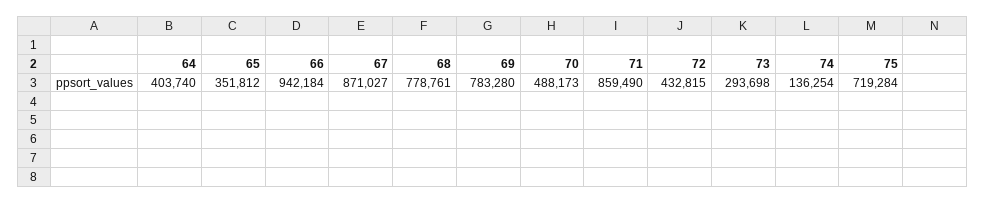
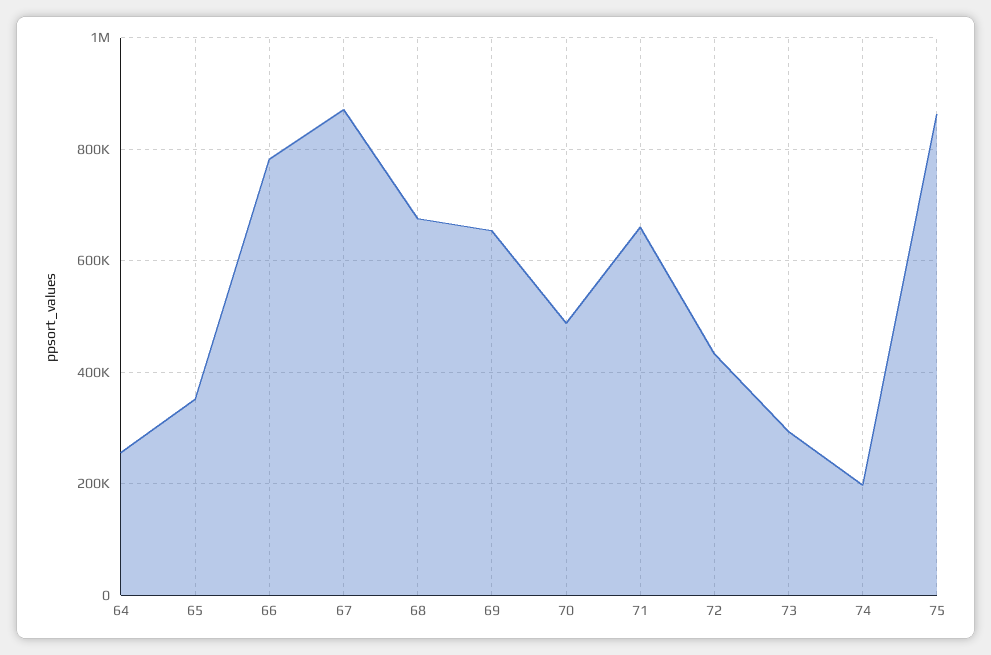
64: 403740 -> 260000
66: 942184 -> 780000
68: 778761 -> 680000
69: 783280 -> 660000
71: 859490 -> 660000
74: 136254 -> 200000
75: 719284 -> 860000

